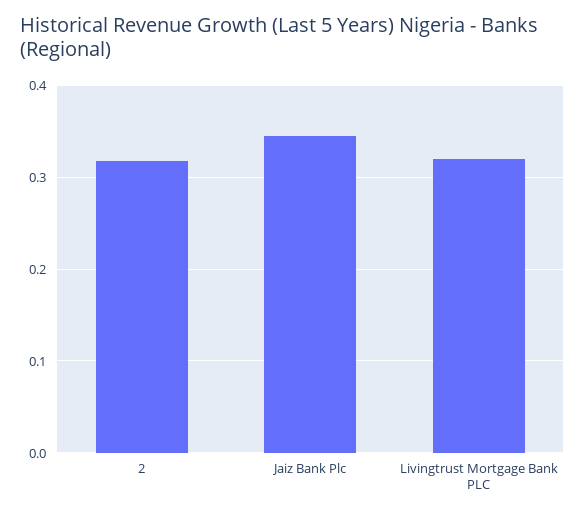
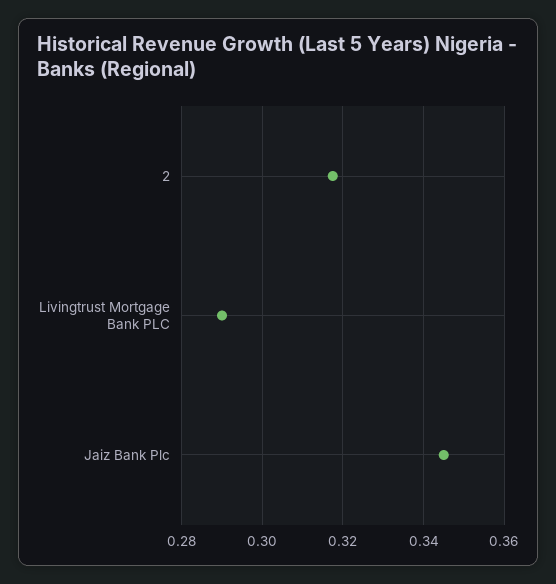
Livingtrust Mortgage Bank PLC: 0.32 -> 0.29

